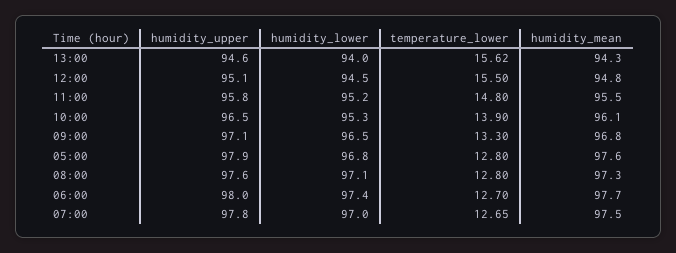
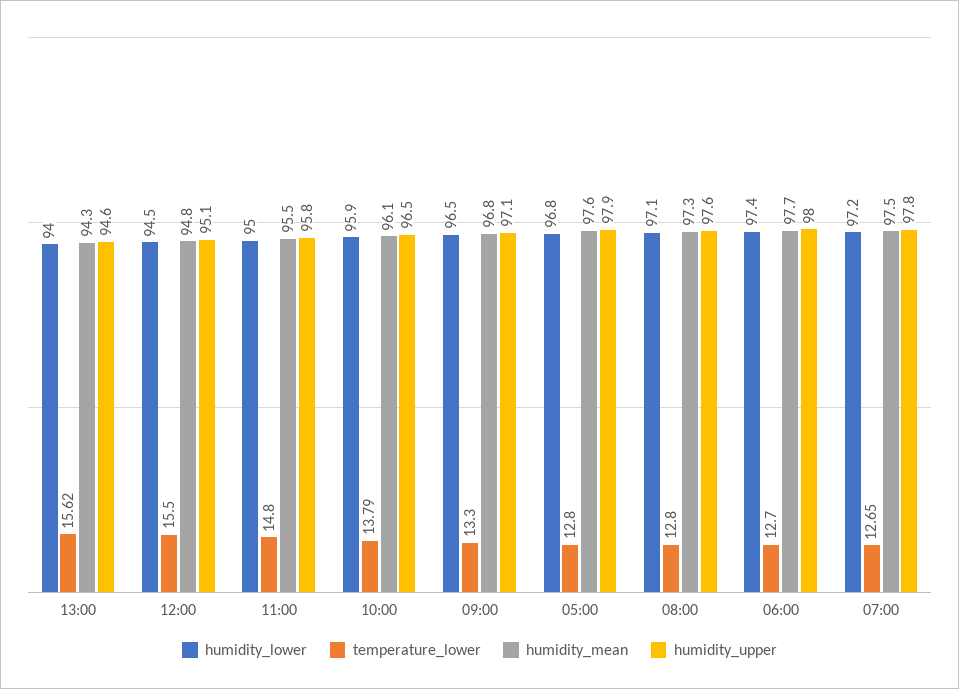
humidity_lower, 11:00: 95.2 -> 95
humidity_lower, 10:00: 95.3 -> 95.9
temperature_lower, 10:00: 13.9 -> 13.79
humidity_lower, 07:00: 97 -> 97.2

